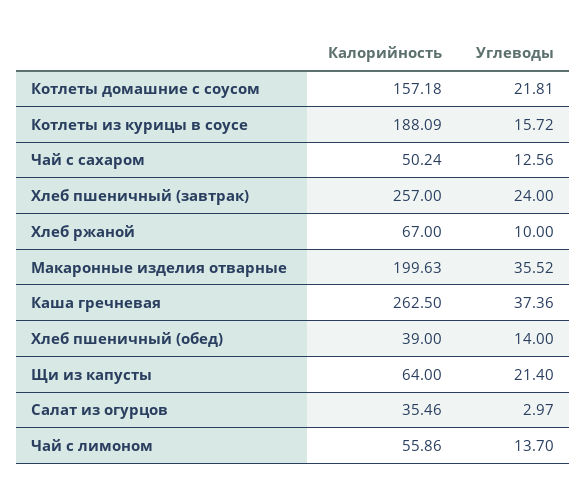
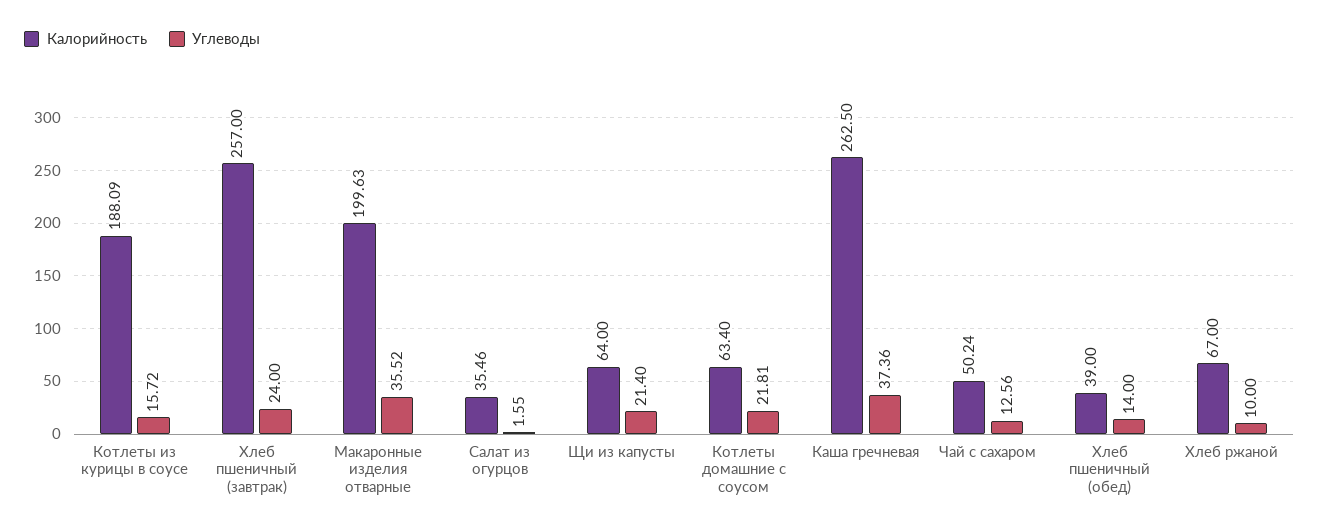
Калорийность, Котлеты домашние с соусом: 157.18 -> 63.4
Углеводы, Салат из огурцов: 2.97 -> 1.55
Калорийность, Чай с лимоном: 55.86 -> none
Углеводы, Чай с лимоном: 13.7 -> none

